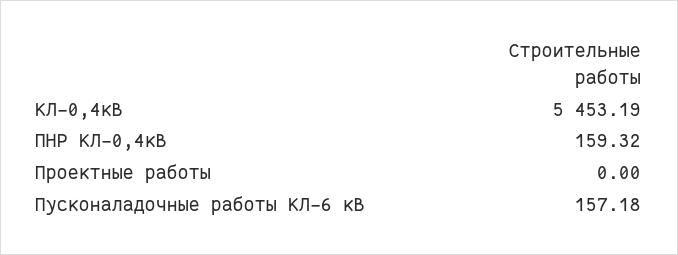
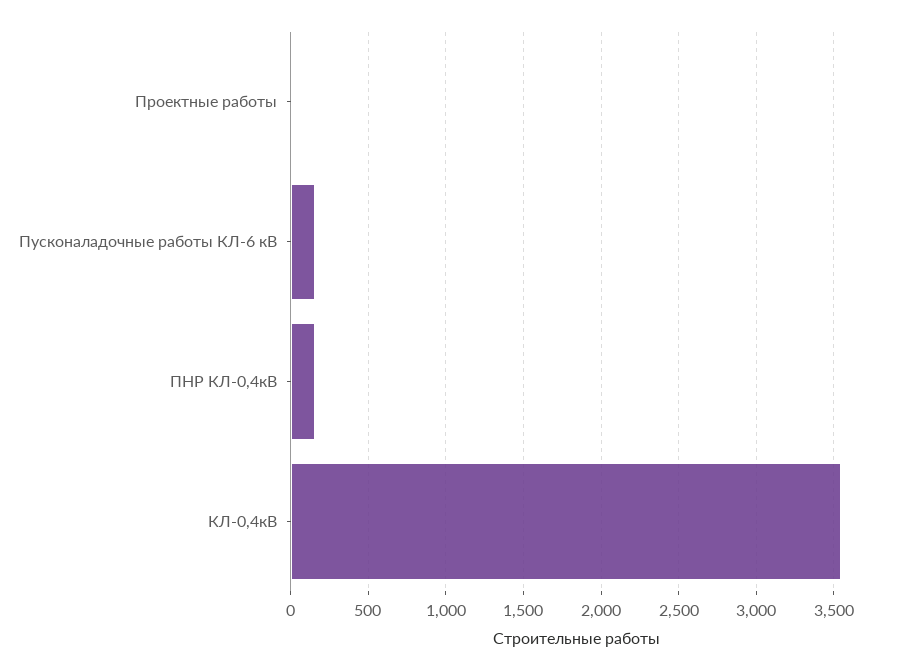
КЛ-0,4кВ: 5453.19 -> 3550

